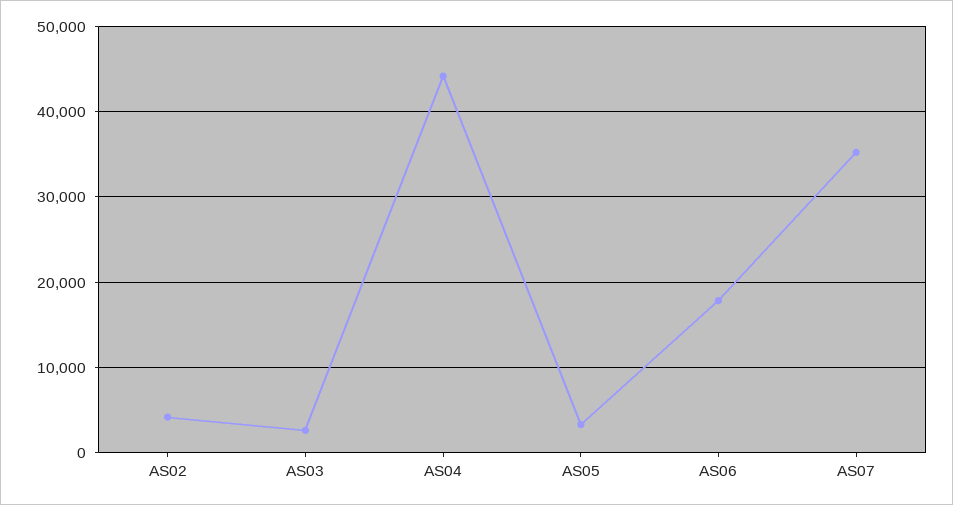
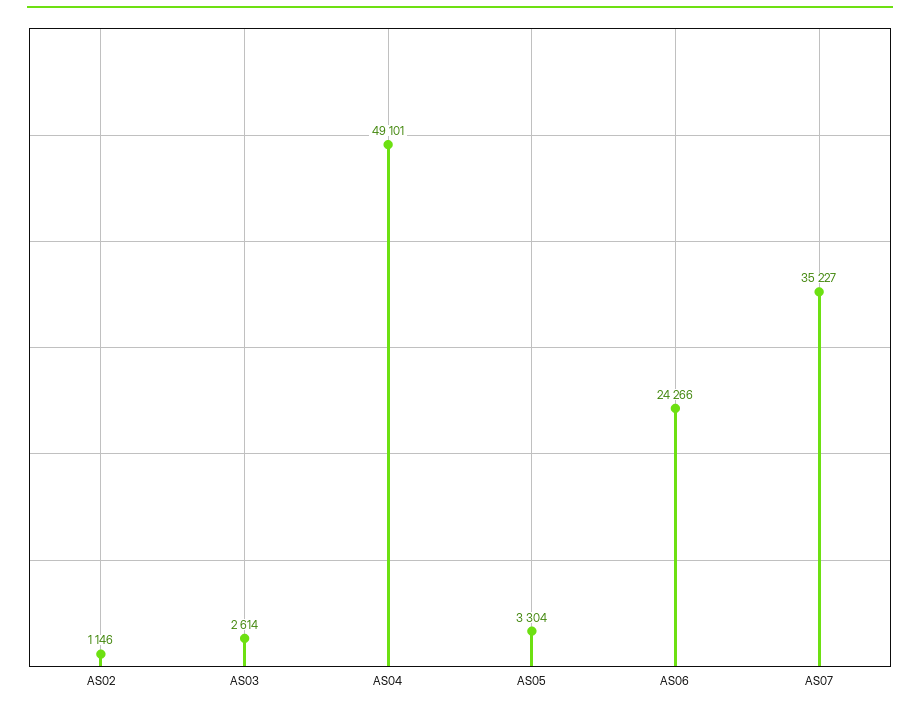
AS02: 4000 -> 1146
AS04: 44000 -> 49101
AS06: 18000 -> 24266

